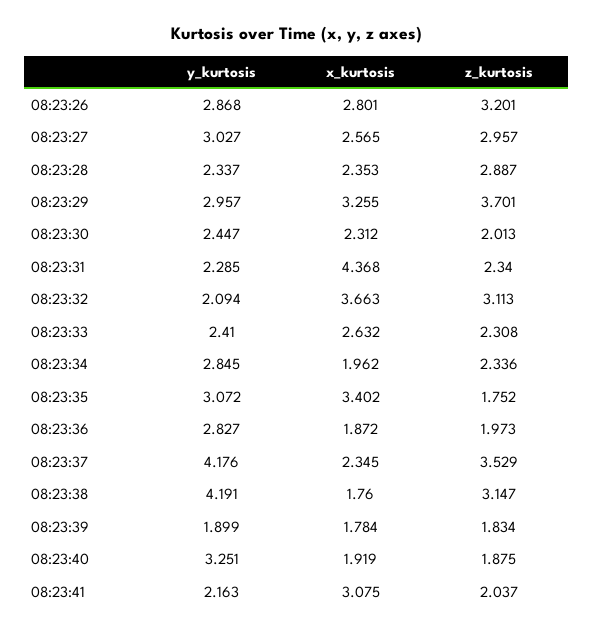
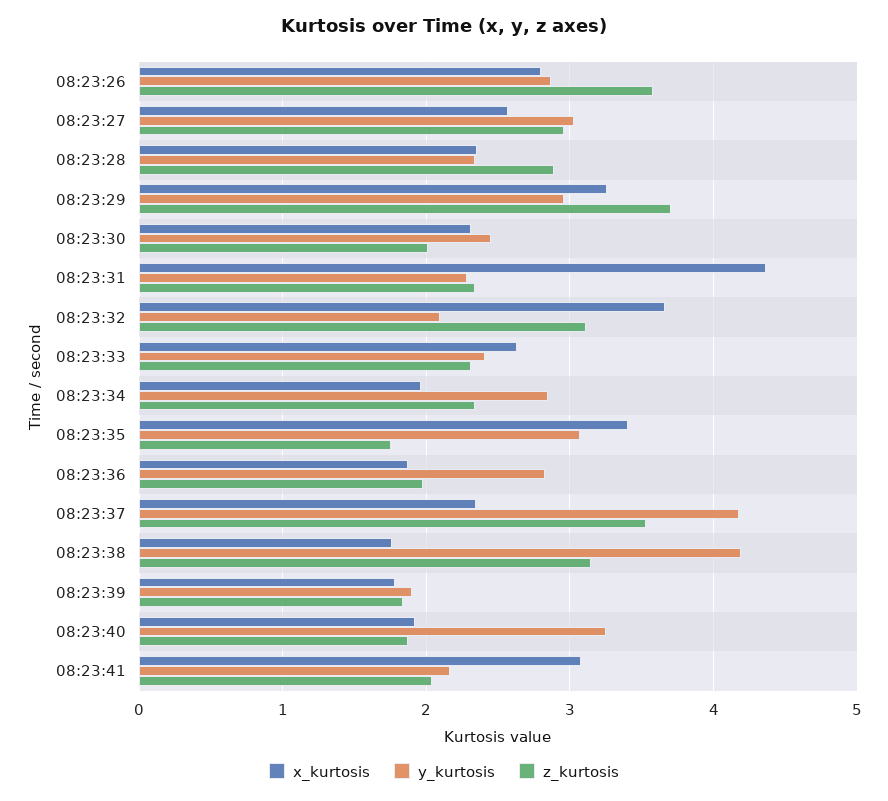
z_kurtosis, 08:23:26: 3.201 -> 3.6

